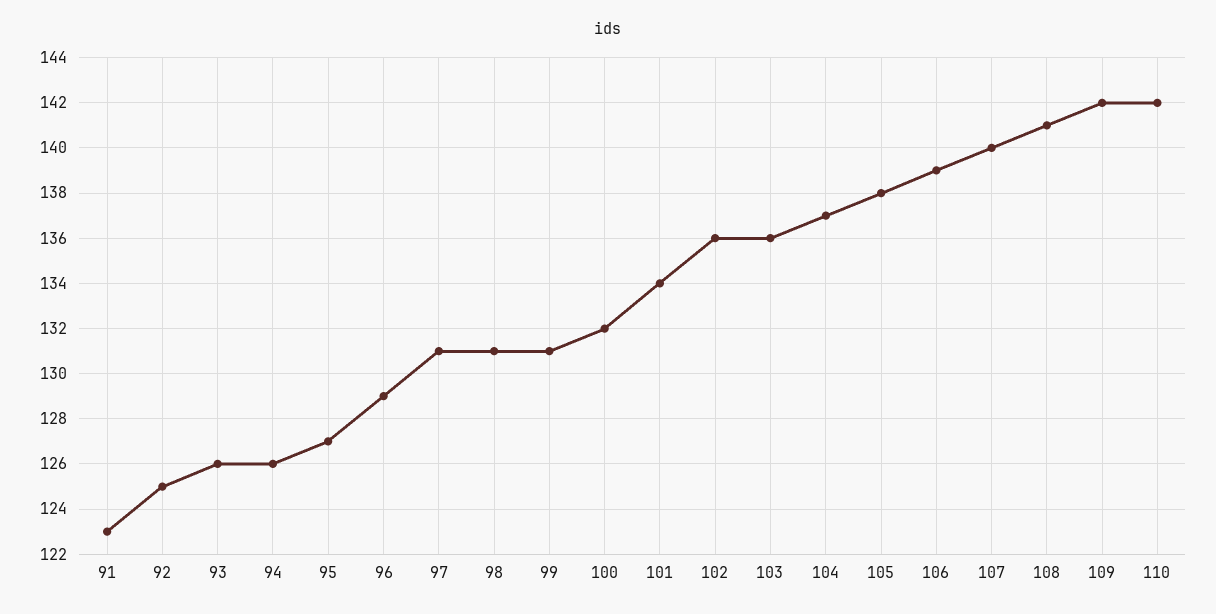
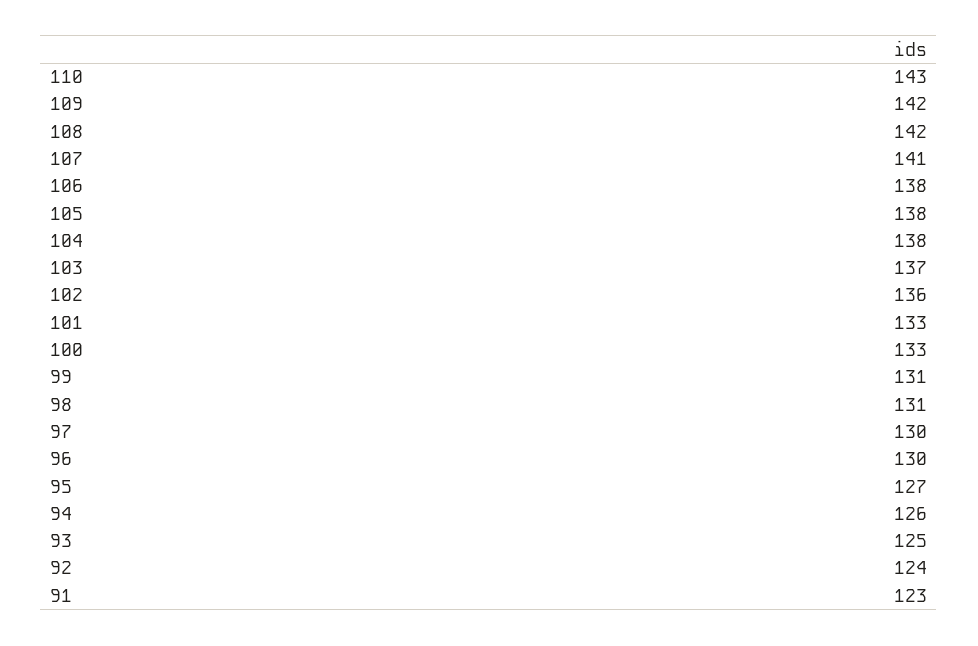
92: 125 -> 124
93: 126 -> 125
96: 129 -> 130
97: 131 -> 130
100: 132 -> 133
101: 134 -> 133
103: 136 -> 137
104: 137 -> 138
106: 139 -> 138
107: 140 -> 141
108: 141 -> 142
110: 142 -> 143

